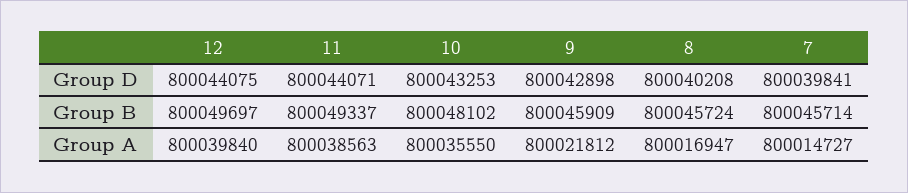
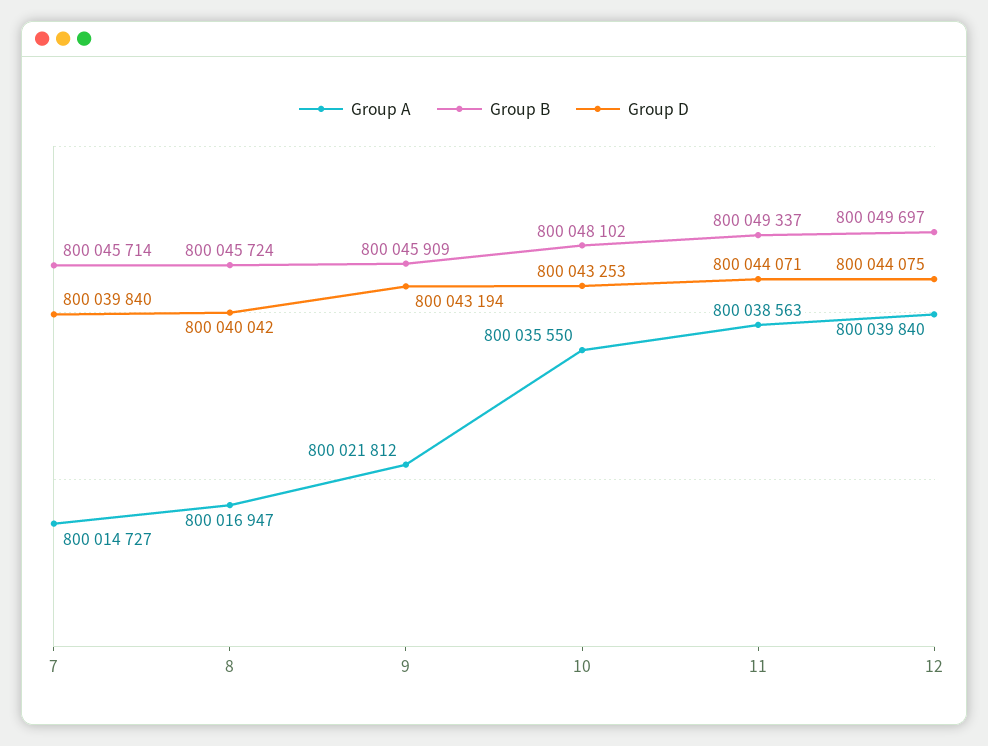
Group D, 9: 800042898 -> 800043194
Group D, 8: 800040208 -> 800040042
Group D, 7: 800039841 -> 800039840

